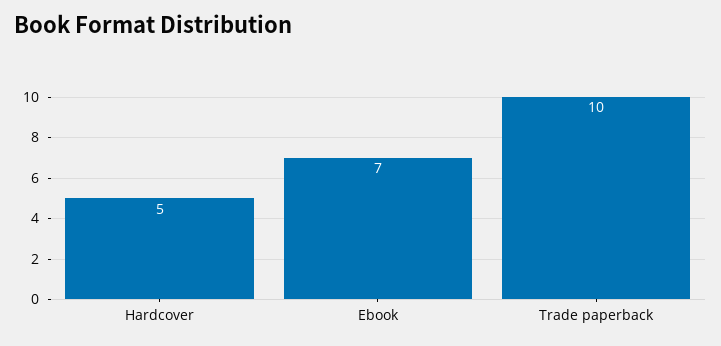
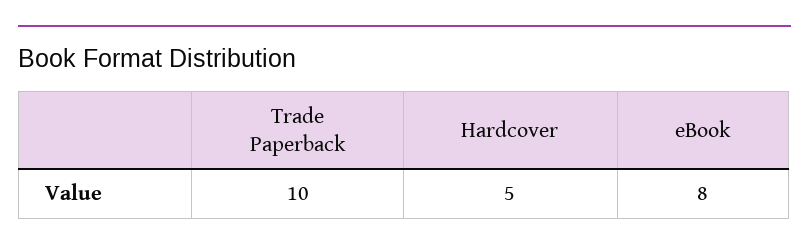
Ebook: 7 -> 8

